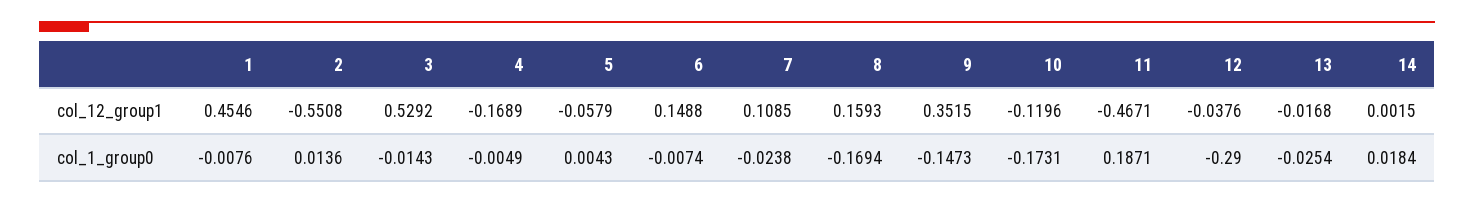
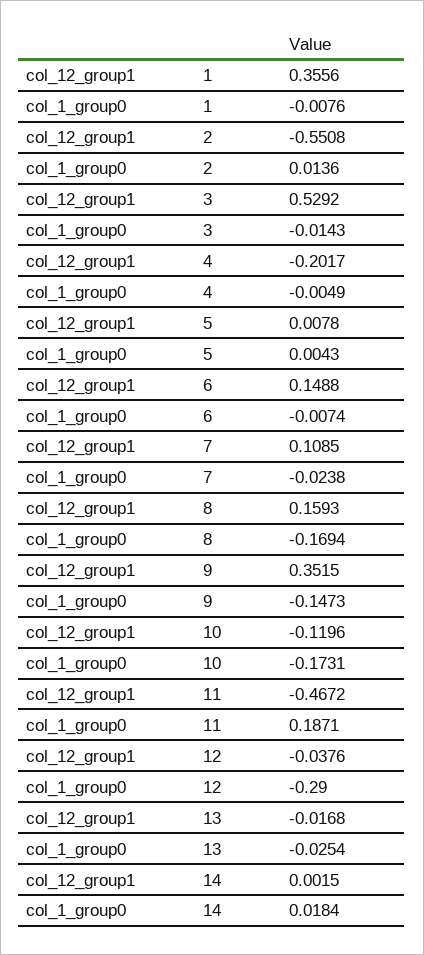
1, col_12_group1: 0.4546 -> 0.3556
4, col_12_group1: -0.1689 -> -0.2017
5, col_12_group1: -0.0579 -> 0.0078
11, col_12_group1: -0.4671 -> -0.4672

